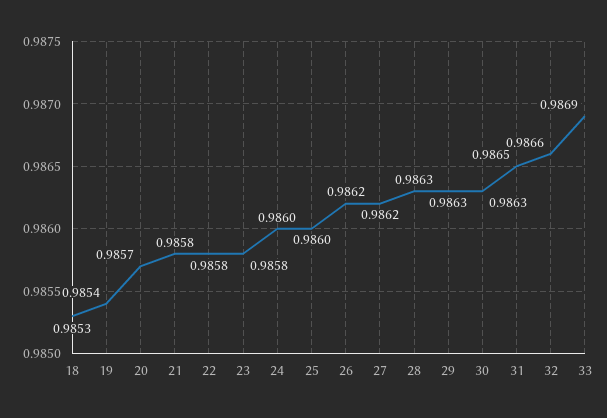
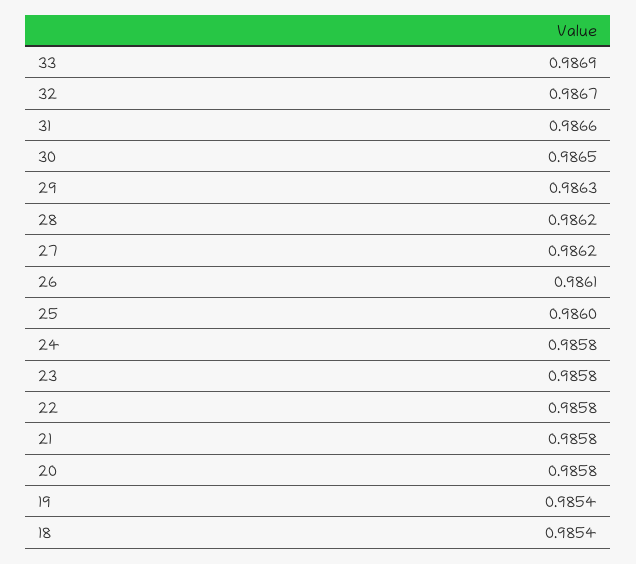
18: 0.9853 -> 0.9854
20: 0.9857 -> 0.9858
24: 0.986 -> 0.9858
26: 0.9862 -> 0.9861
28: 0.9863 -> 0.9862
30: 0.9863 -> 0.9865
31: 0.9865 -> 0.9866
32: 0.9866 -> 0.9867

